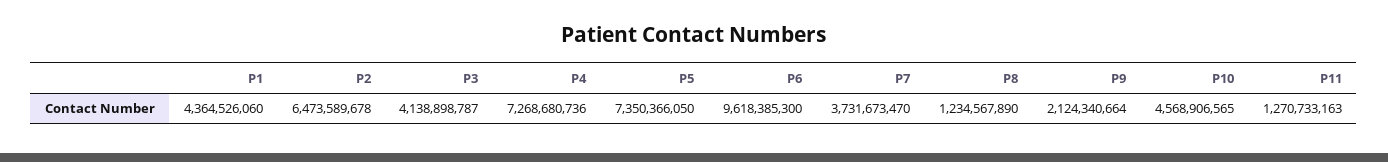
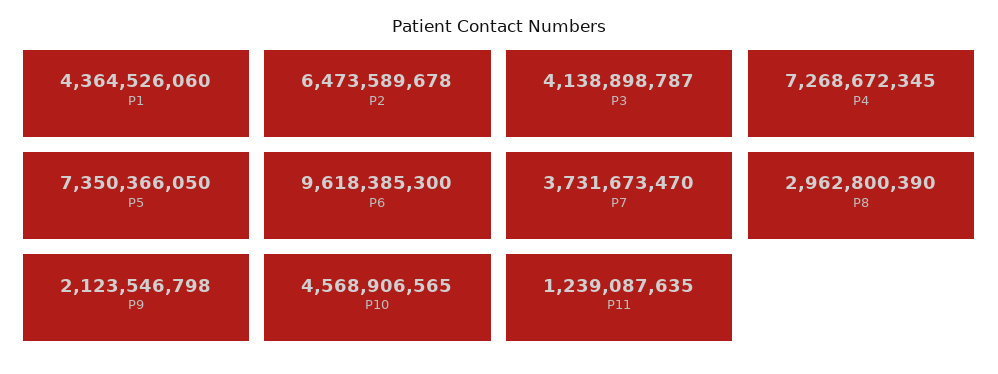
P4: 7268680736 -> 7268672345
P8: 1234567890 -> 2962800390
P9: 2124340664 -> 2123546798
P11: 1270733163 -> 1239087635

